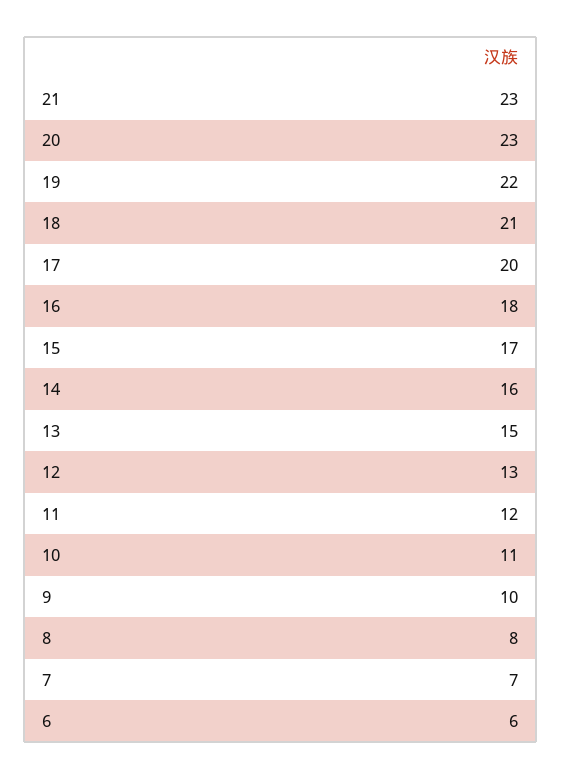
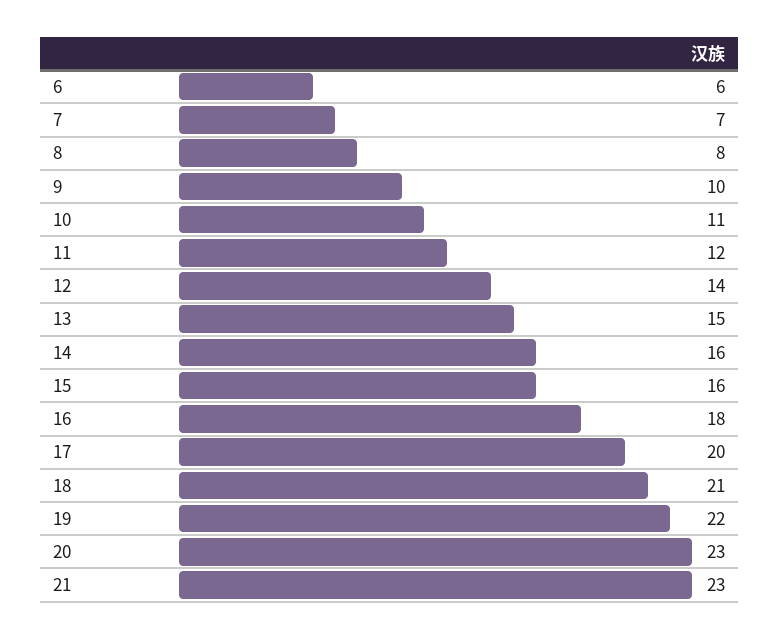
15: 17 -> 16
12: 13 -> 14

